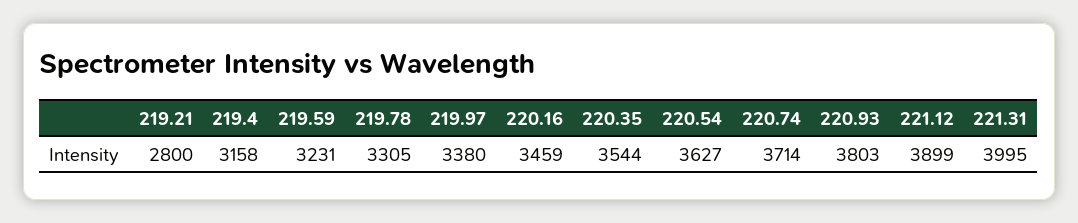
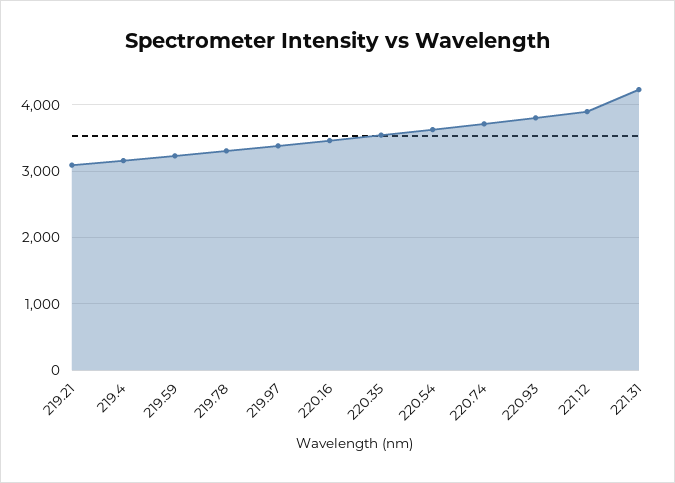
219.21: 2800 -> 3100
221.31: 3995 -> 4200

